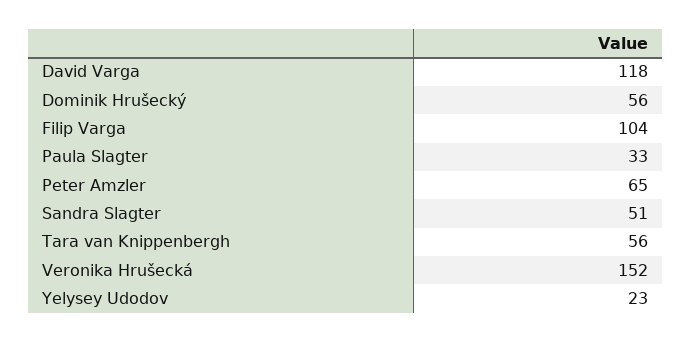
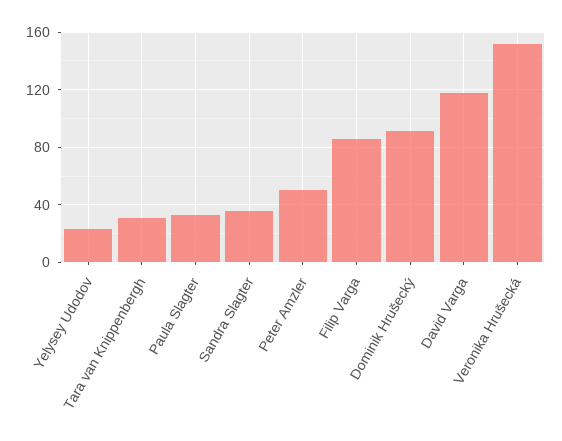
Dominik Hrušecký: 56 -> 90
Filip Varga: 104 -> 85
Peter Amzler: 65 -> 50
Sandra Slagter: 51 -> 35
Tara van Knippenbergh: 56 -> 30

